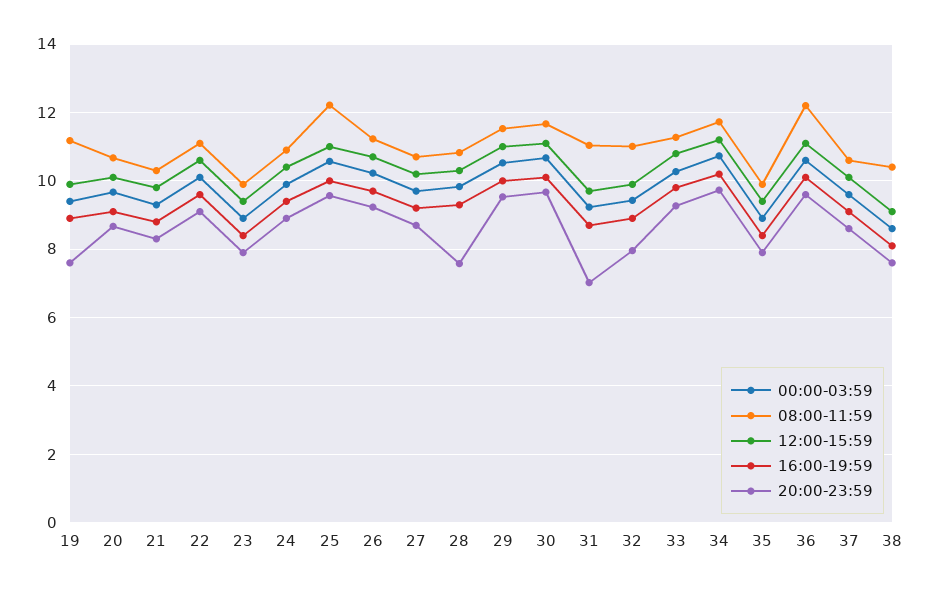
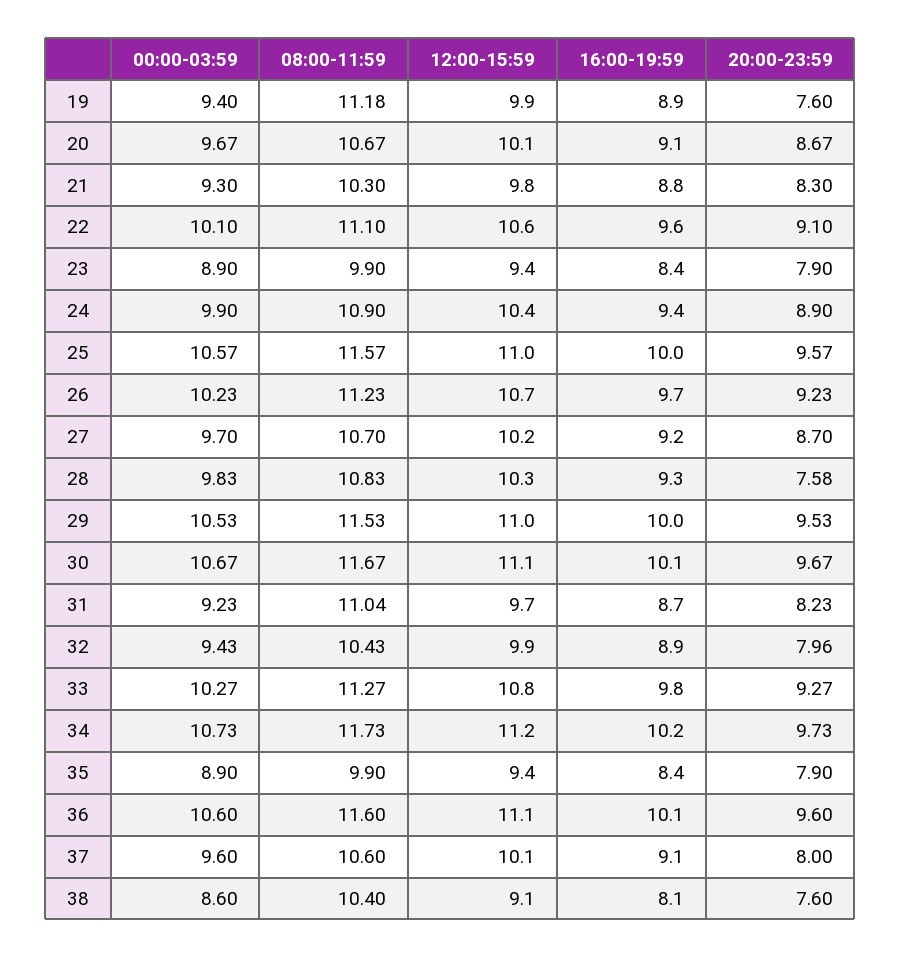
08:00-11:59, 25: 12.2 -> 11.57
20:00-23:59, 31: 7 -> 8.23
08:00-11:59, 32: 11 -> 10.43
08:00-11:59, 36: 12.2 -> 11.6
20:00-23:59, 37: 8.6 -> 8

